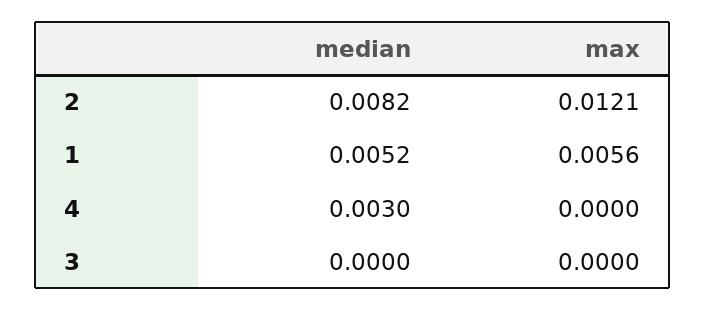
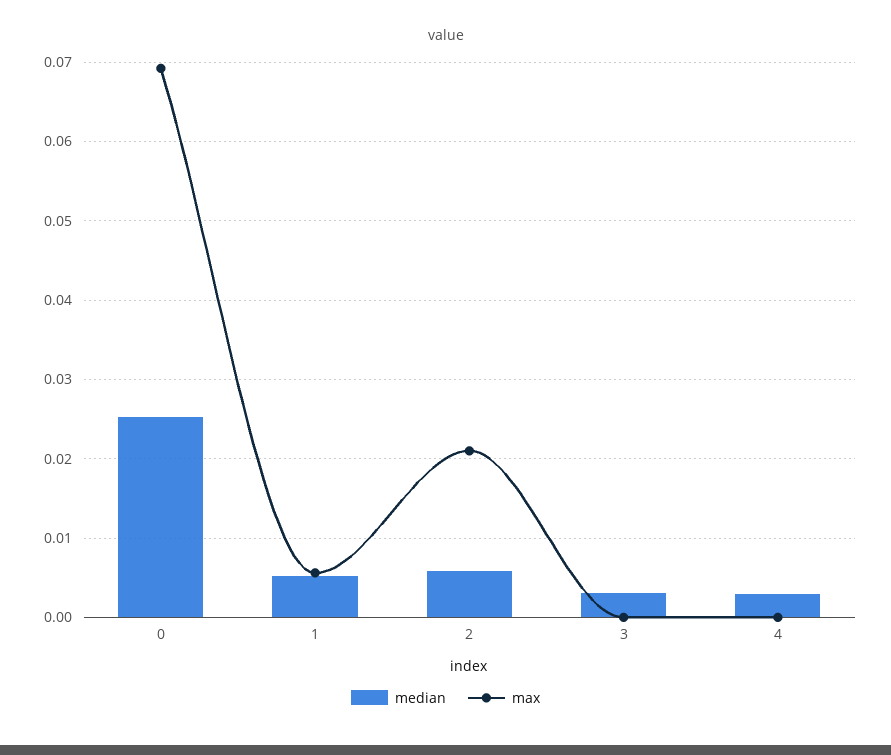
median, 2: 0.0082 -> 0.006
max, 2: 0.0121 -> 0.021
median, 3: 0 -> 0.003
median, 0: none -> 0.025
max, 0: none -> 0.069

